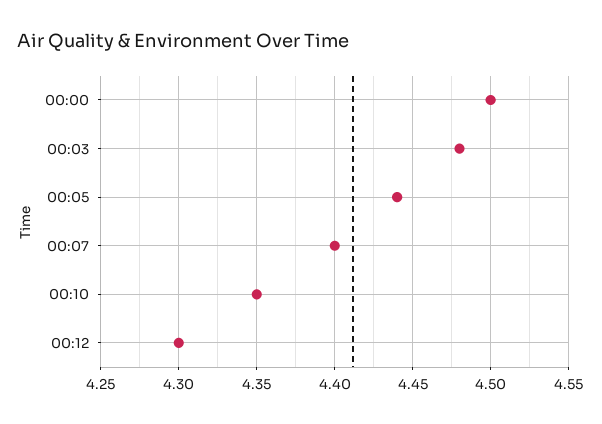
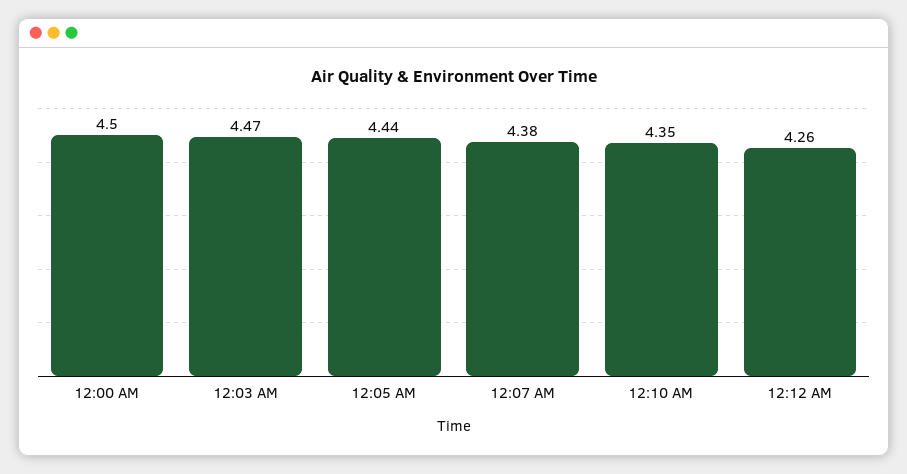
00:03: 4.48 -> 4.47
00:07: 4.4 -> 4.38
00:12: 4.3 -> 4.26

